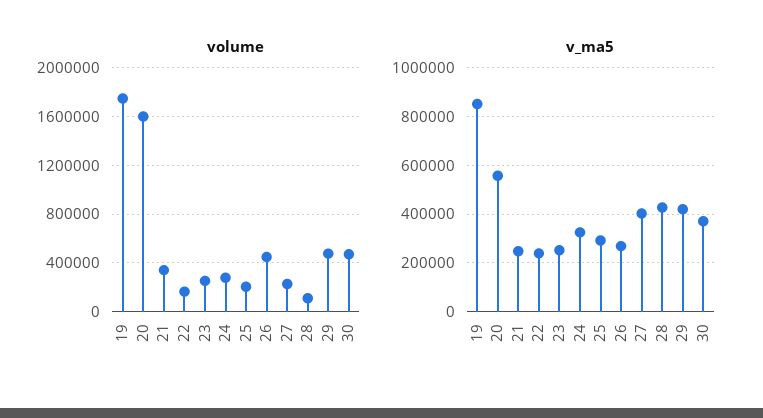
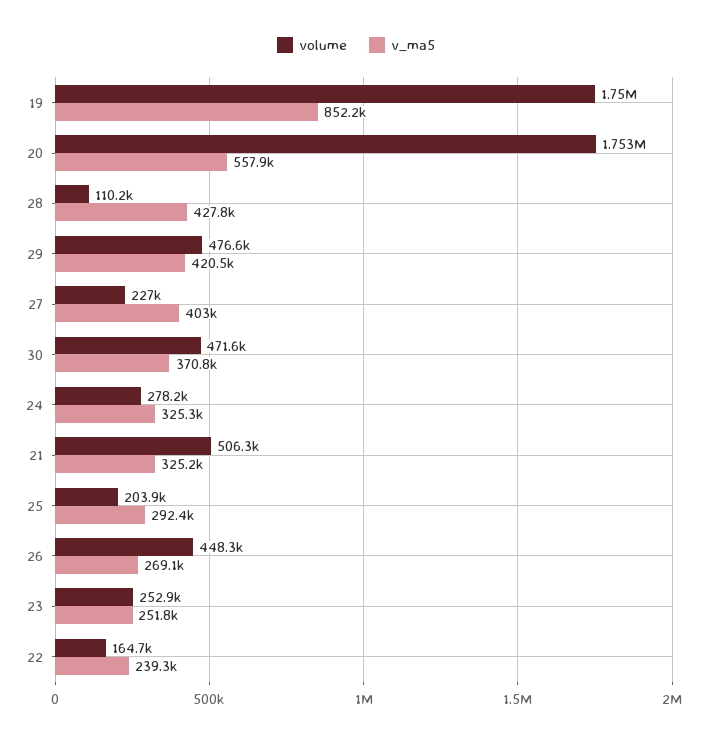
volume, 20: 1600000 -> 1753000
volume, 21: 350000 -> 506300
v_ma5, 21: 250000 -> 325200

